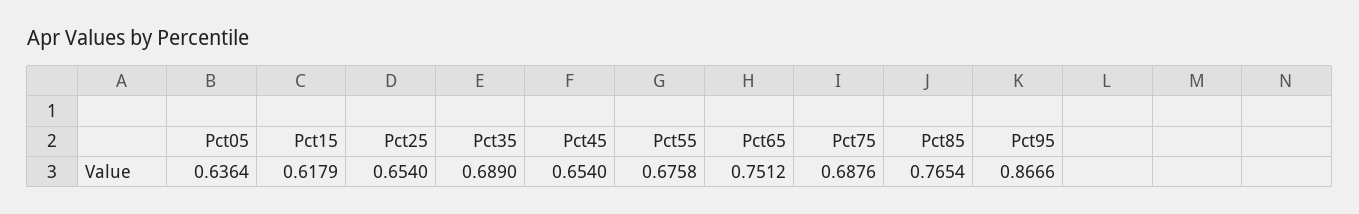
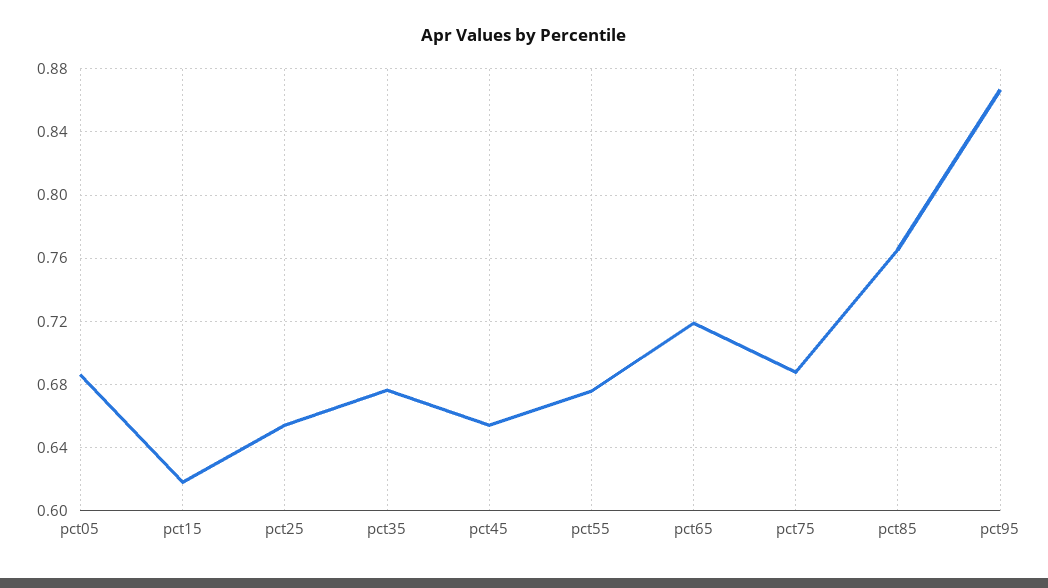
Pct05: 0.6364 -> 0.685
Pct35: 0.689 -> 0.675
Pct65: 0.7512 -> 0.72

